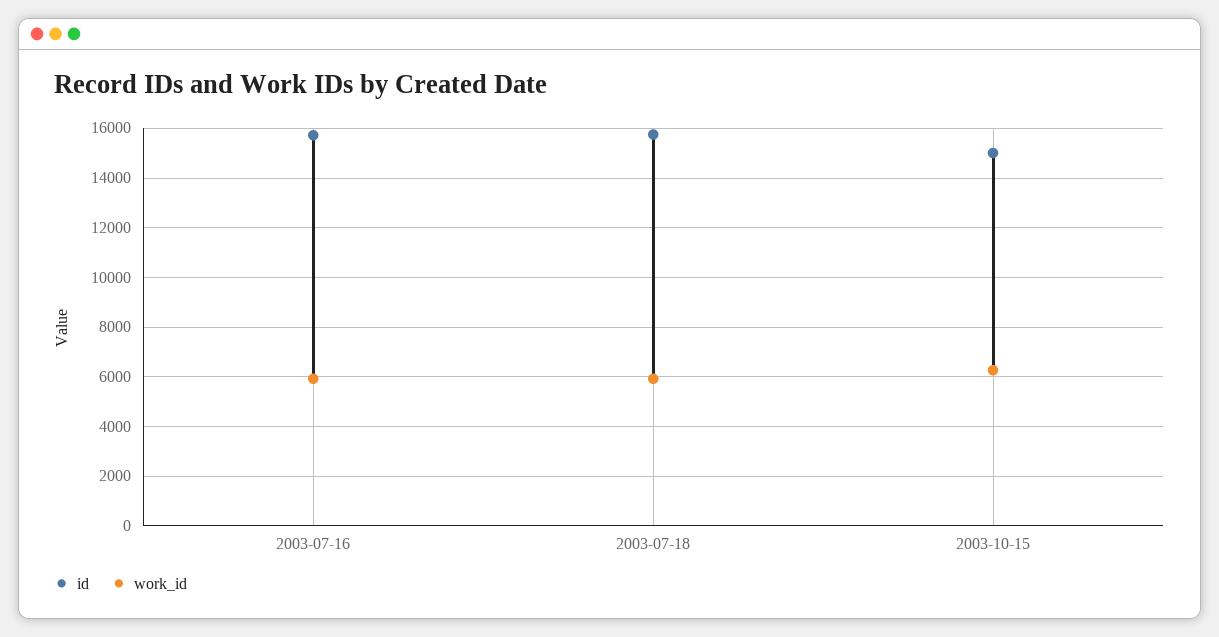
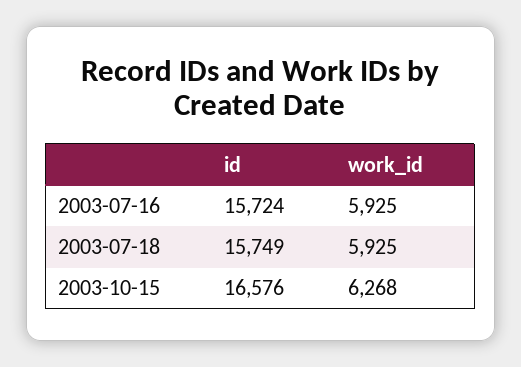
id, 2003-10-15: 15000 -> 16576

